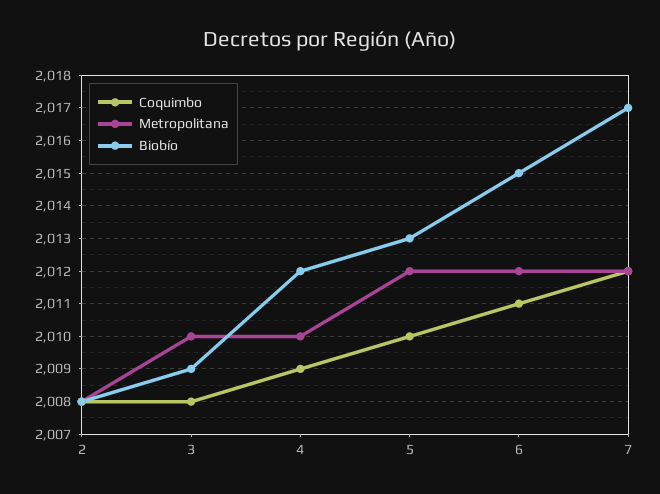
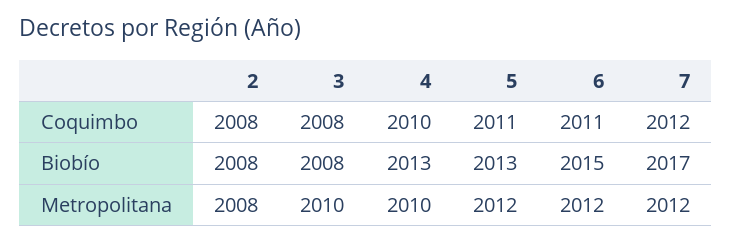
Biobío, 3: 2009 -> 2008
Coquimbo, 4: 2009 -> 2010
Biobío, 4: 2012 -> 2013
Coquimbo, 5: 2010 -> 2011

